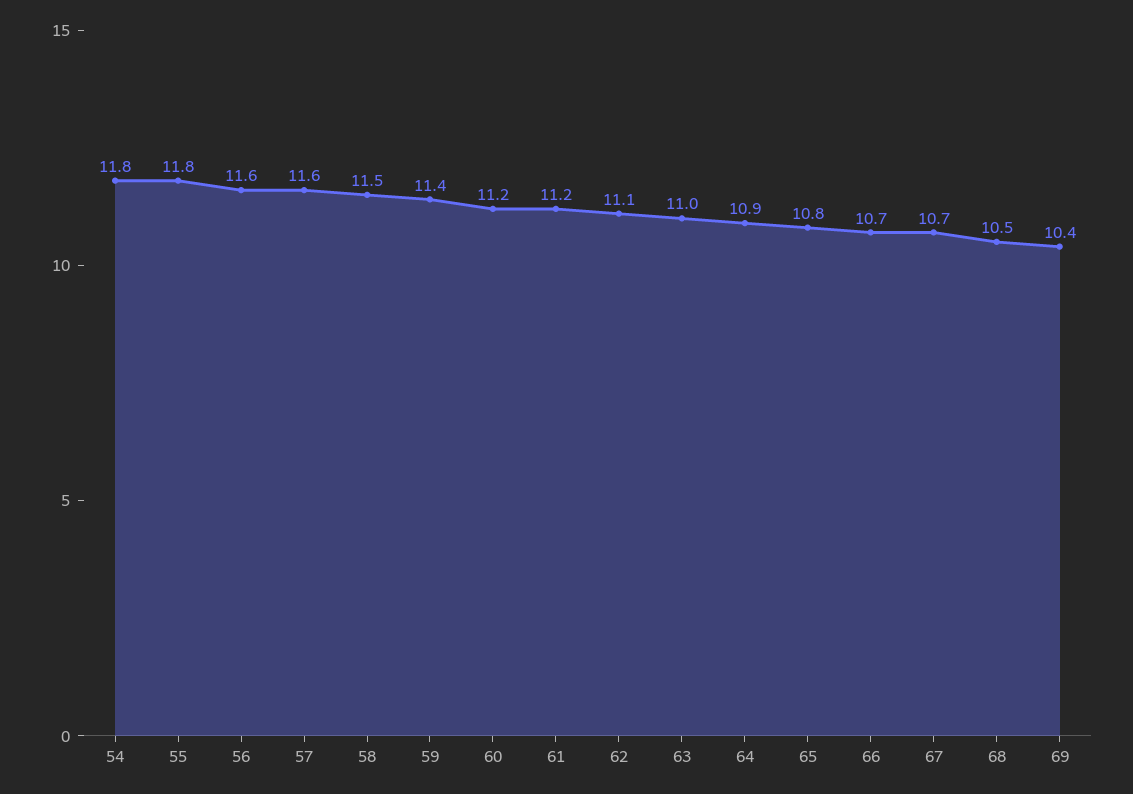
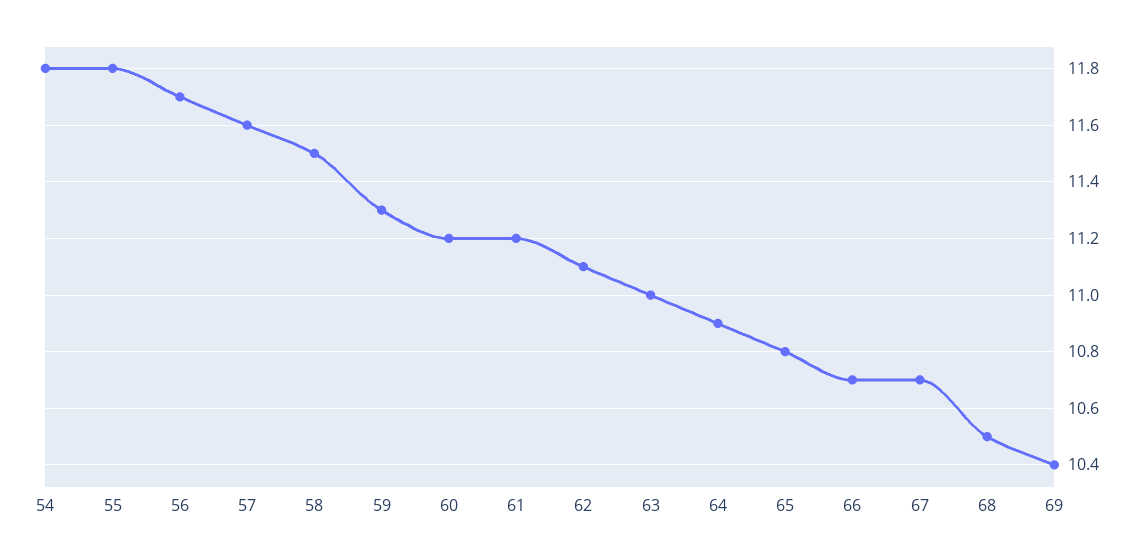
56: 11.6 -> 11.7
59: 11.4 -> 11.3

